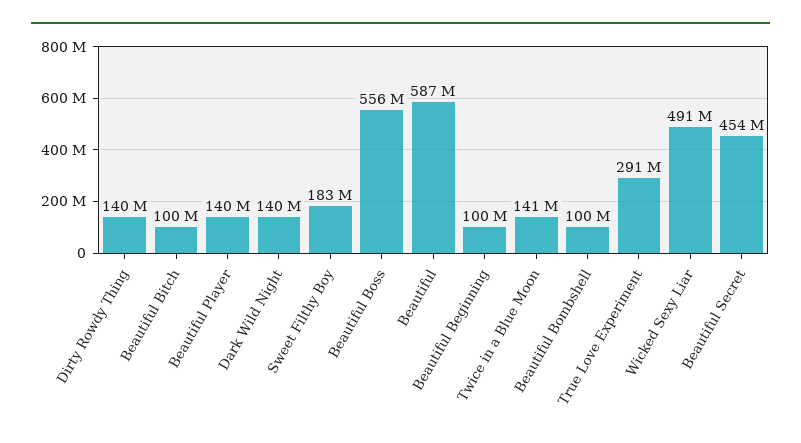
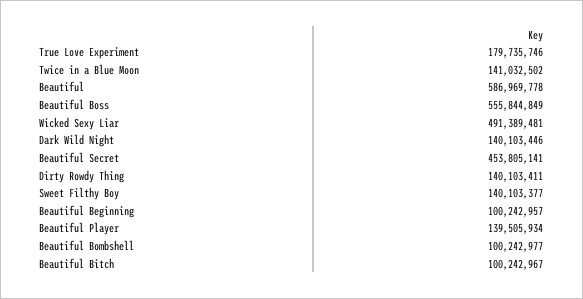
Sweet Filthy Boy: 183000000 -> 140103377
True Love Experiment: 291000000 -> 179735746

